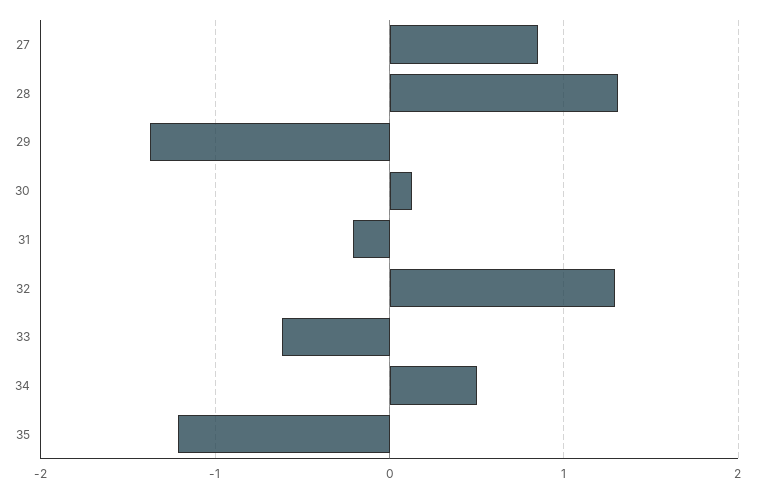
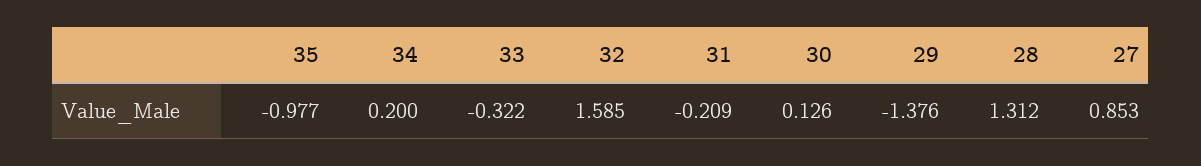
32: 1.3 -> 1.585
33: -0.6 -> -0.322
34: 0.5 -> 0.2
35: -1.2 -> -0.977

